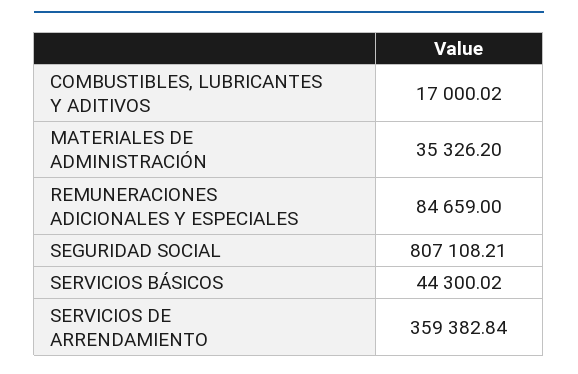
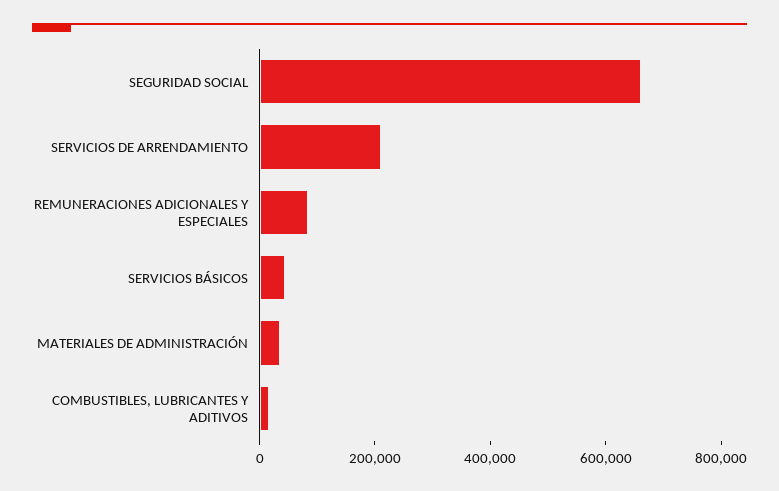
SEGURIDAD SOCIAL: 807108.21 -> 650000
SERVICIOS DE ARRENDAMIENTO: 359382.84 -> 200000

